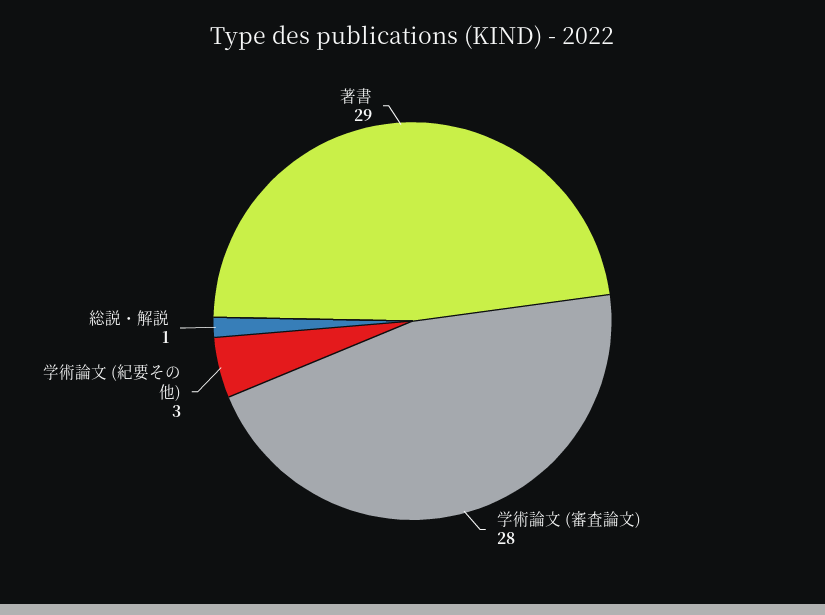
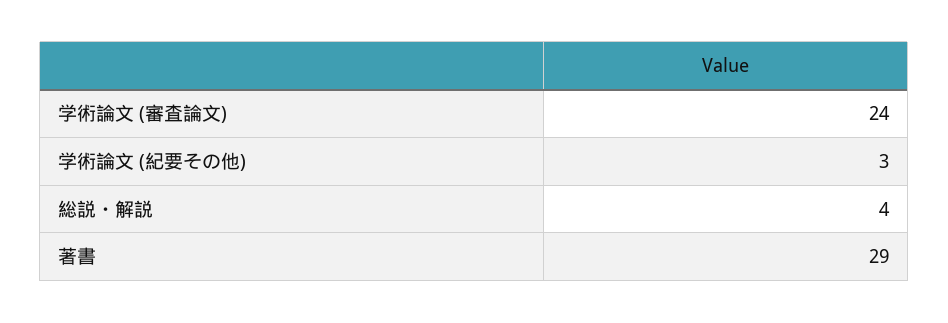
学術論文 (審査論文): 28 -> 24
総説・解説: 1 -> 4

